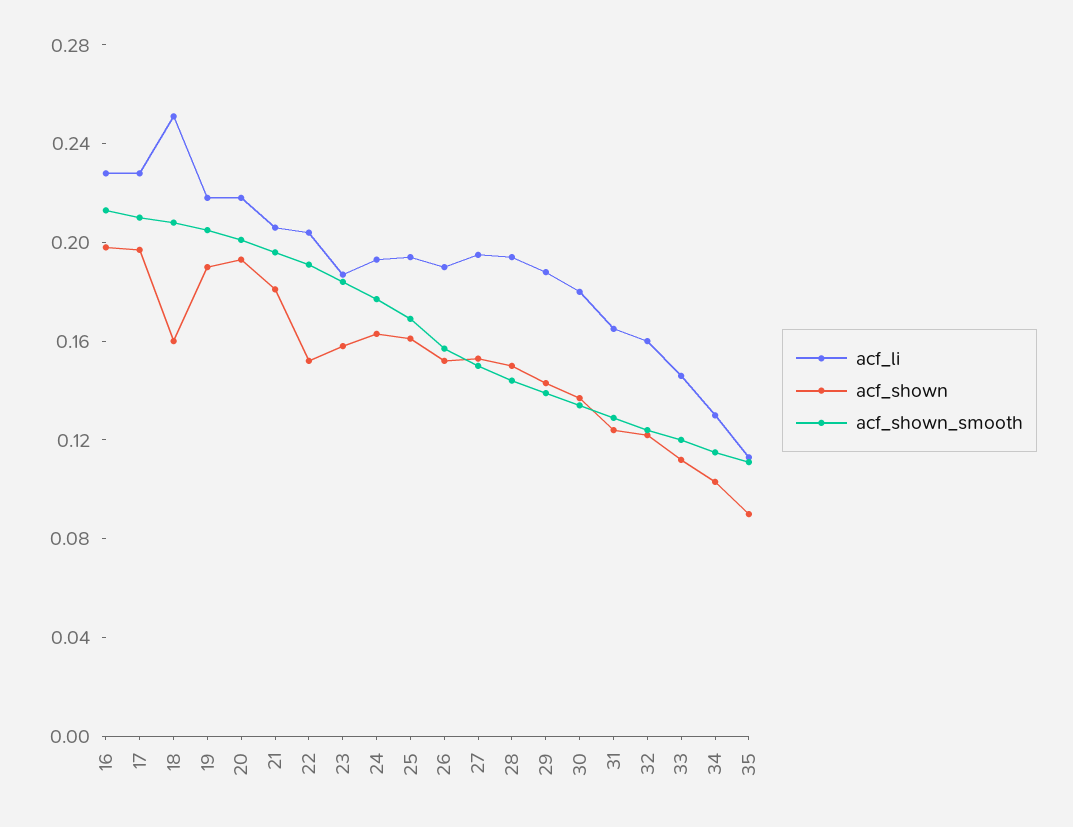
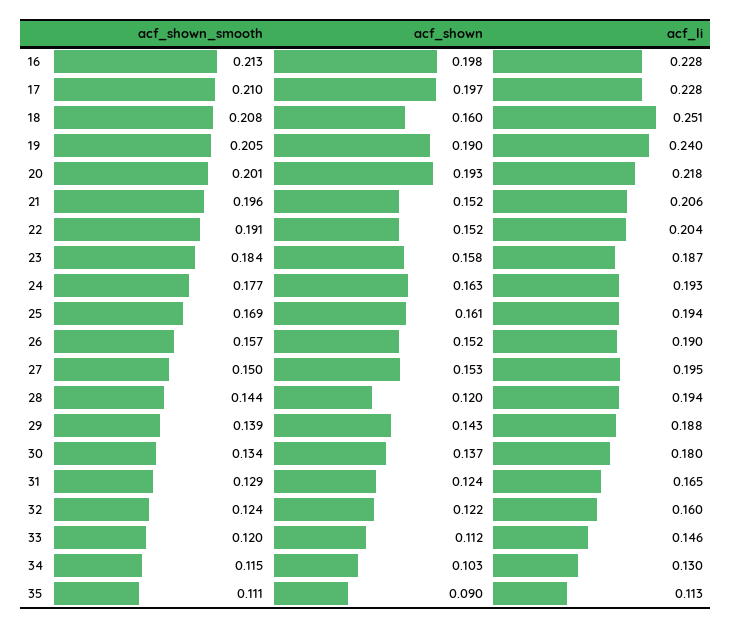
acf_li, 19: 0.22 -> 0.24
acf_shown, 21: 0.18 -> 0.152
acf_shown, 28: 0.15 -> 0.12

